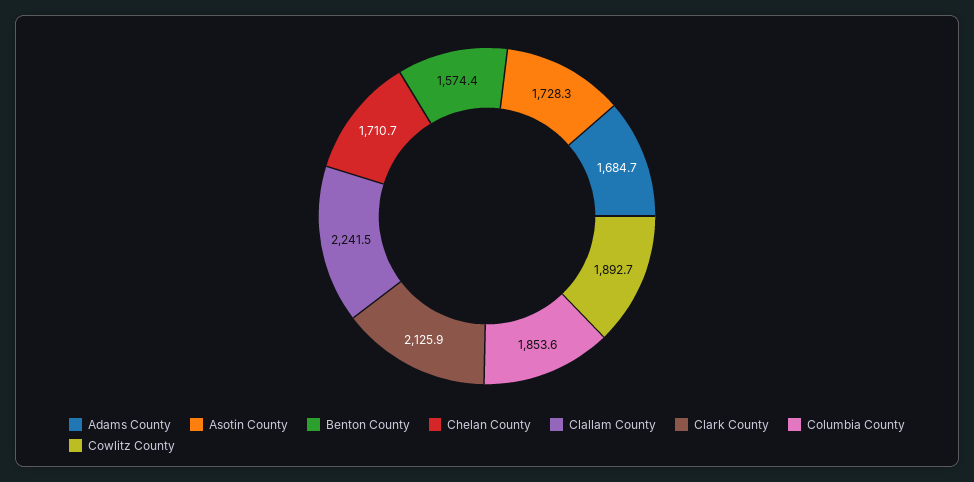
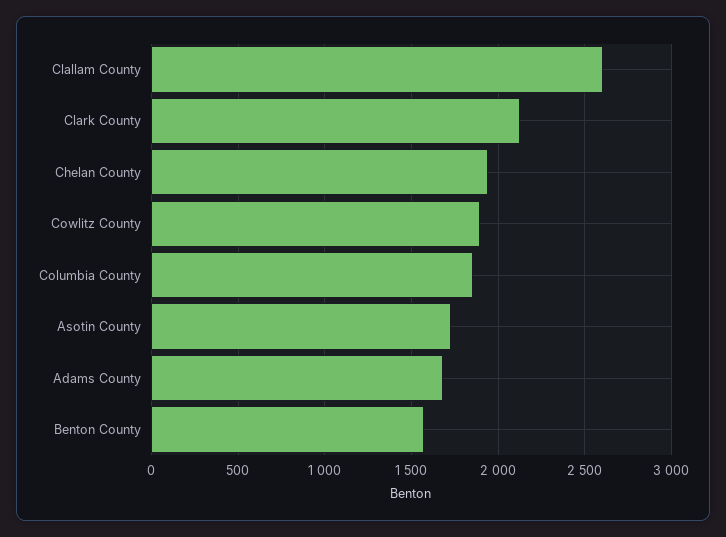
Chelan County: 1710.7 -> 1950
Clallam County: 2241.5 -> 2600

